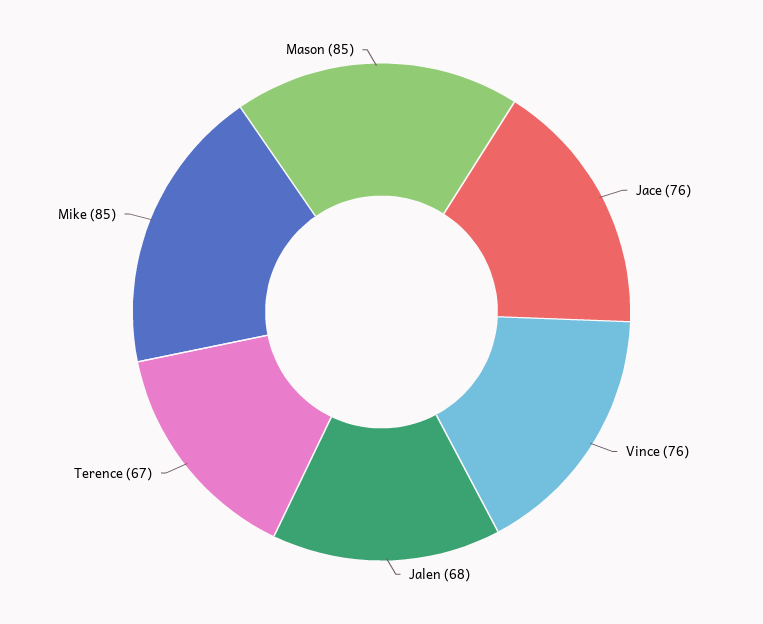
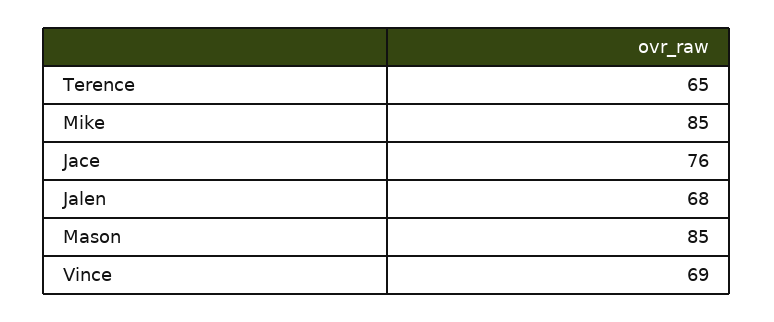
Vince: 76 -> 69
Terence: 67 -> 65

